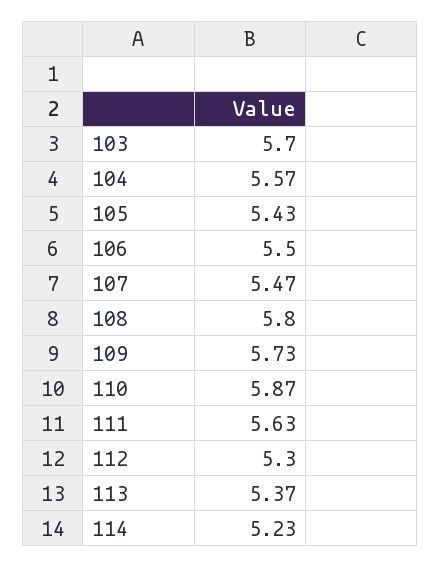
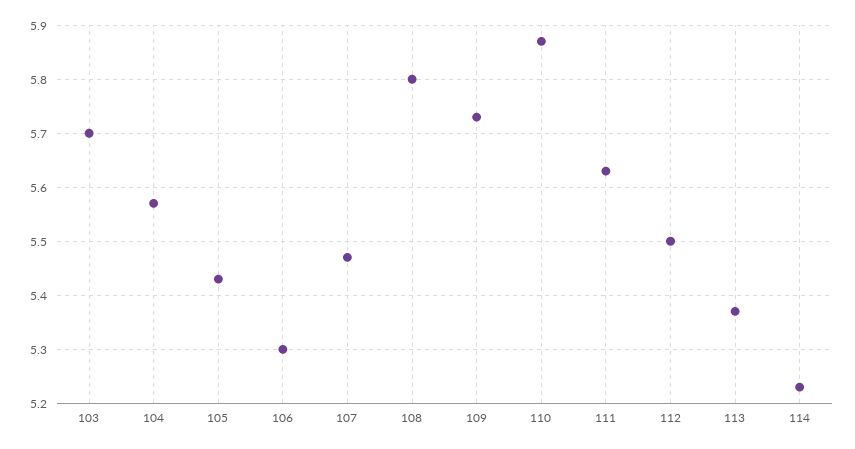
106: 5.5 -> 5.3
112: 5.3 -> 5.5

